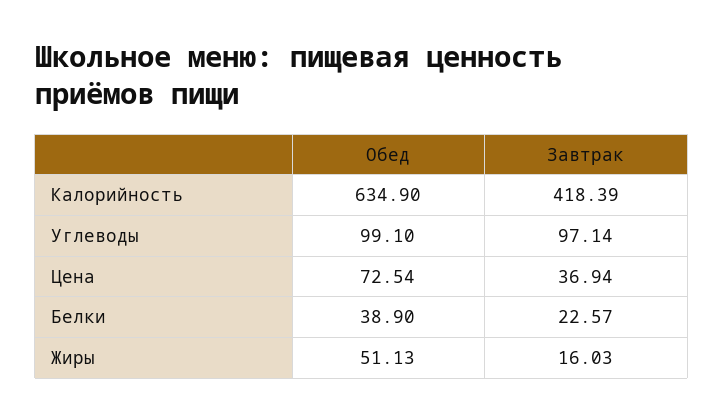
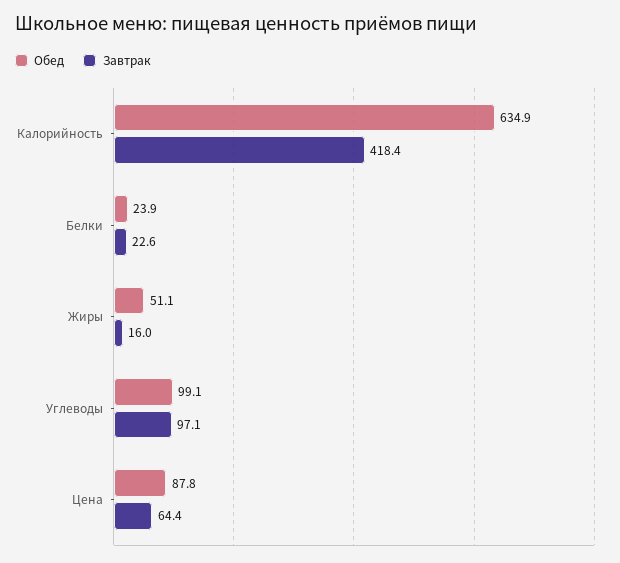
Обед, Цена: 72.54 -> 87.8
Завтрак, Цена: 36.94 -> 64.4
Обед, Белки: 38.9 -> 23.9

